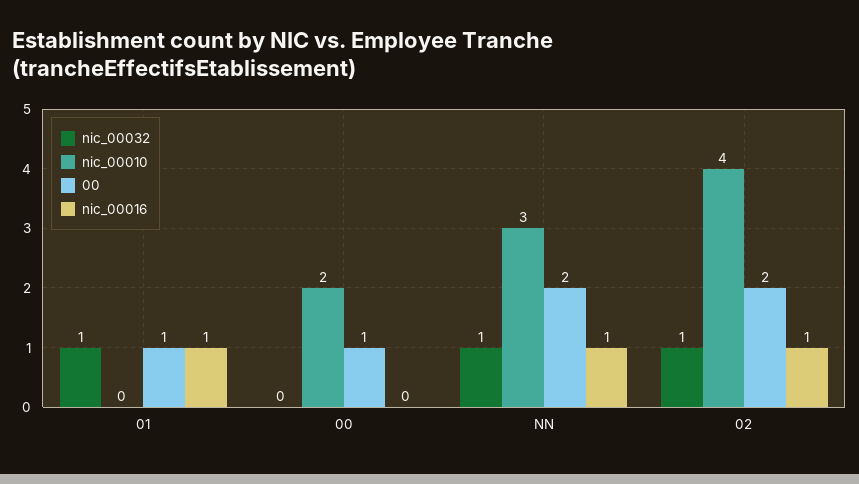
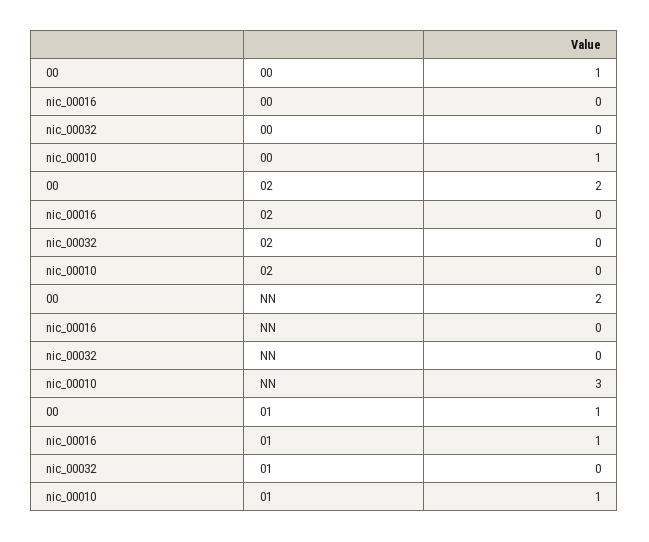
nic_00032, 01: 1 -> 0
nic_00010, 01: 0 -> 1
nic_00010, 00: 2 -> 1
nic_00032, NN: 1 -> 0
nic_00016, NN: 1 -> 0
nic_00032, 02: 1 -> 0
nic_00010, 02: 4 -> 0
nic_00016, 02: 1 -> 0

